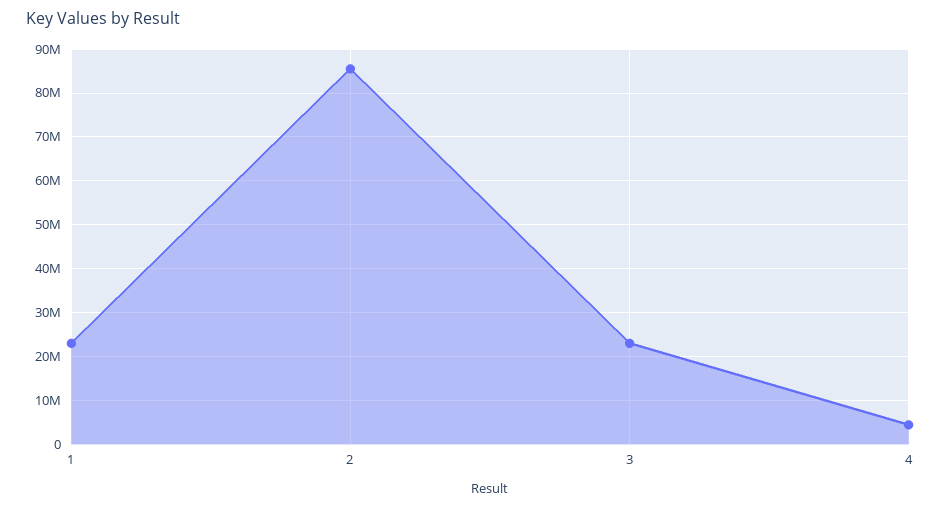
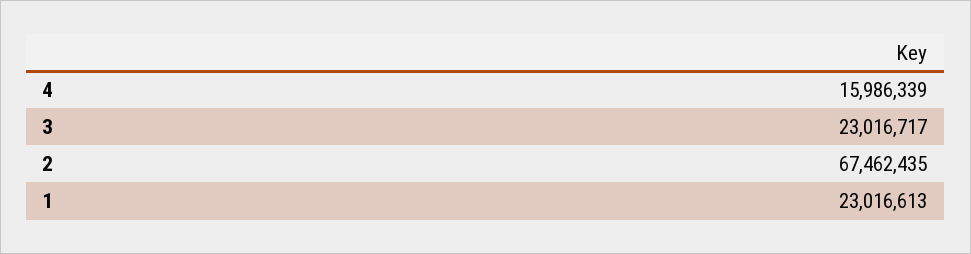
2: 86000000 -> 67462435
4: 4000000 -> 15986339

